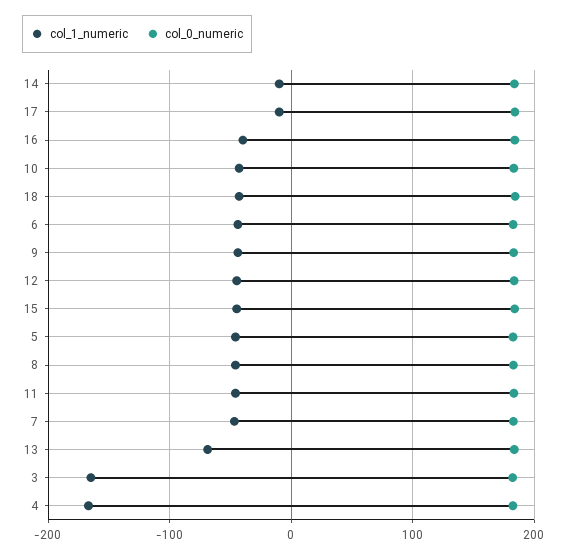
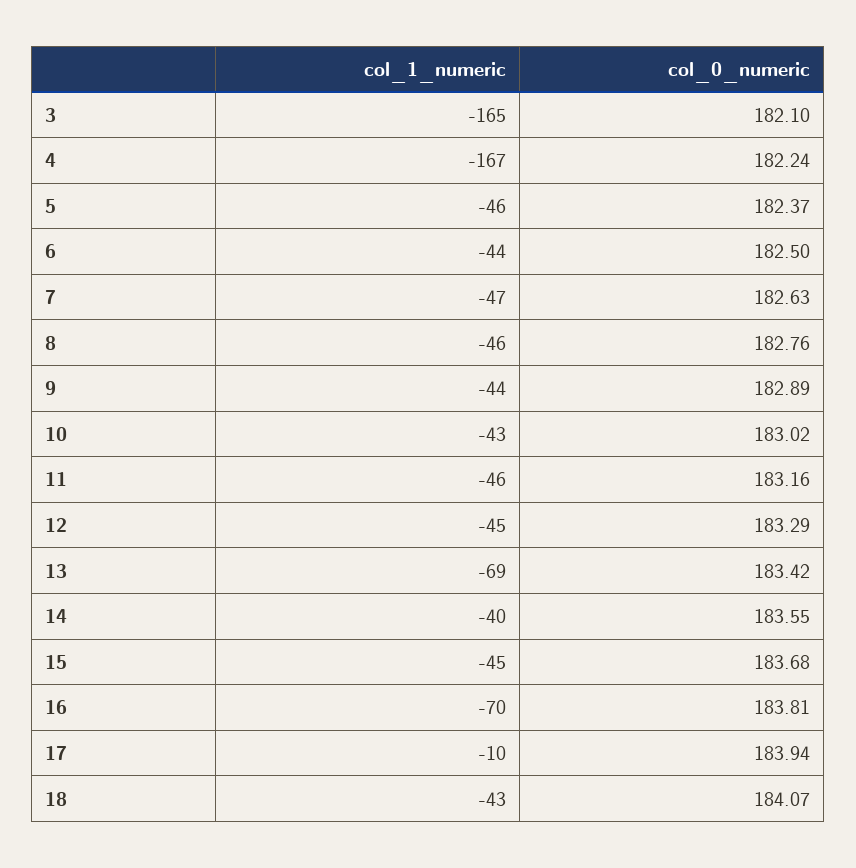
col_1_numeric, 14: -10 -> -40
col_1_numeric, 16: -40 -> -70

